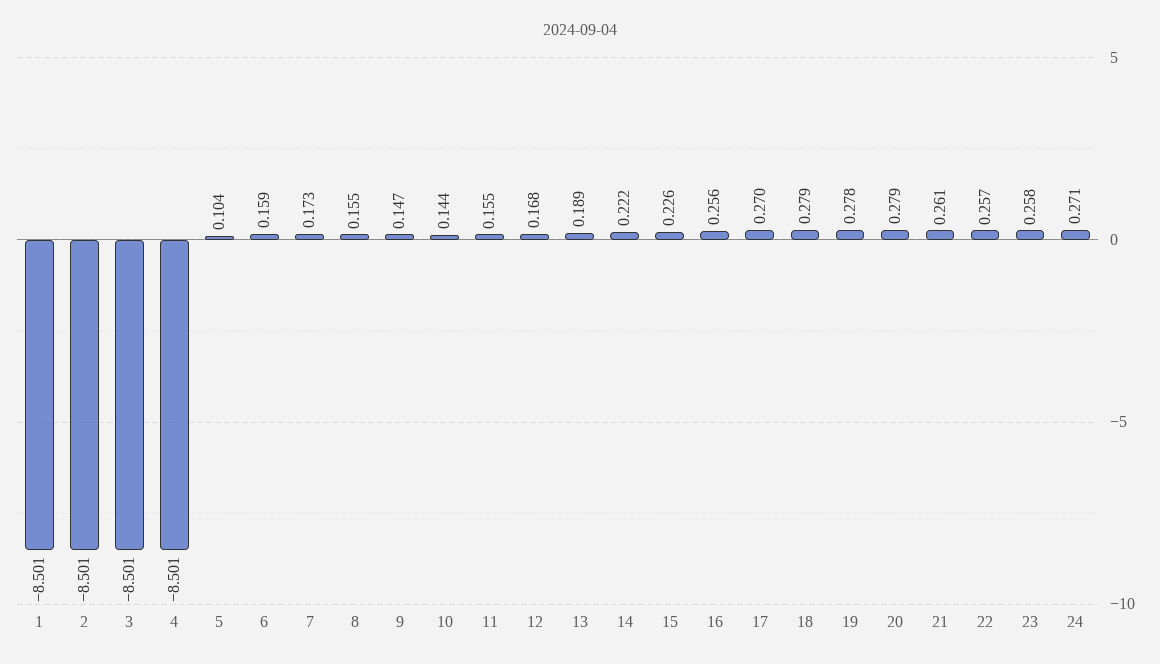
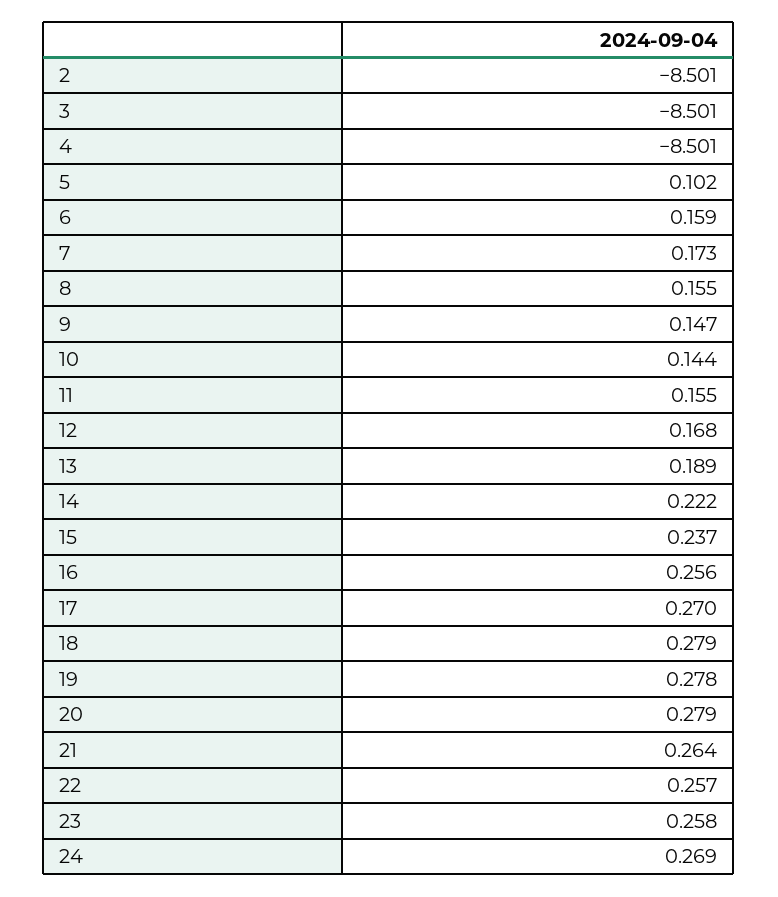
1: -8.501 -> none
5: 0.104 -> 0.102
15: 0.226 -> 0.237
21: 0.261 -> 0.264
24: 0.271 -> 0.269

